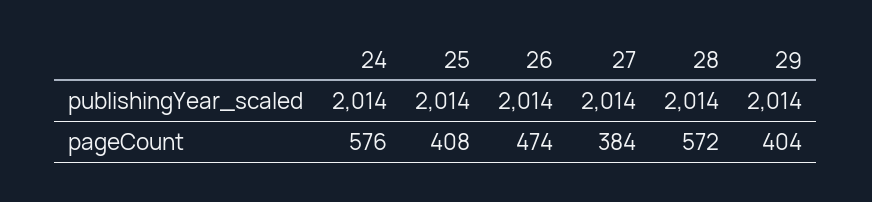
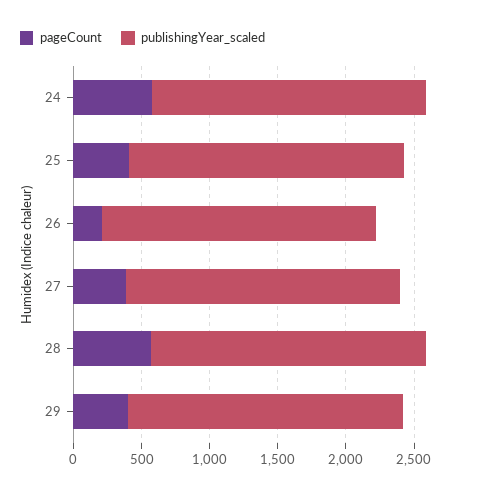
pageCount, 26: 474 -> 200

